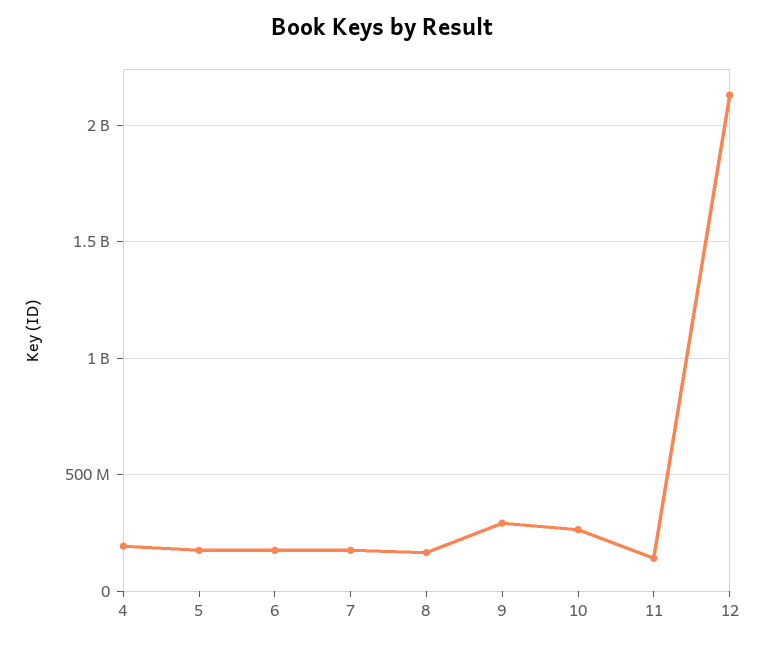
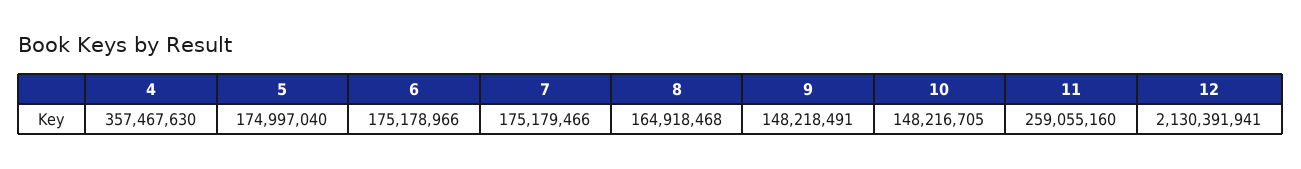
4: 200000000 -> 357467630
9: 300000000 -> 148218491
10: 250000000 -> 148216705
11: 150000000 -> 259055160

